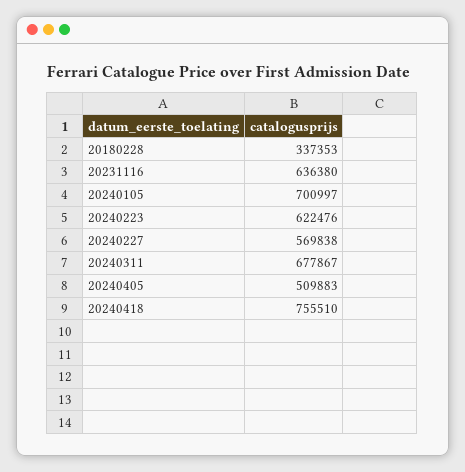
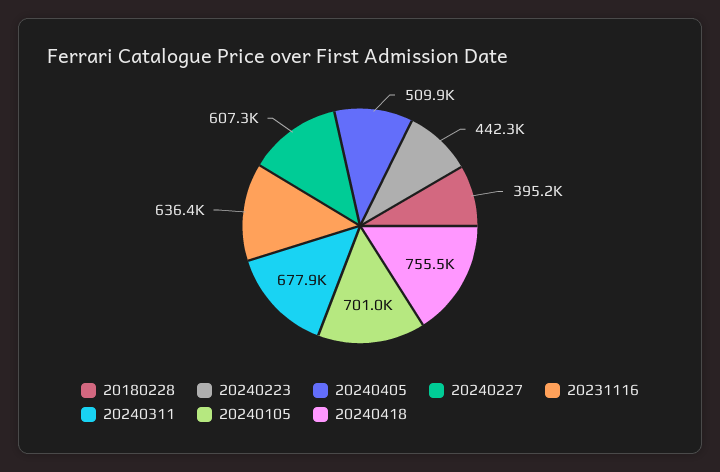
20180228: 337353 -> 395200
20240223: 622476 -> 442300
20240227: 569838 -> 607300

